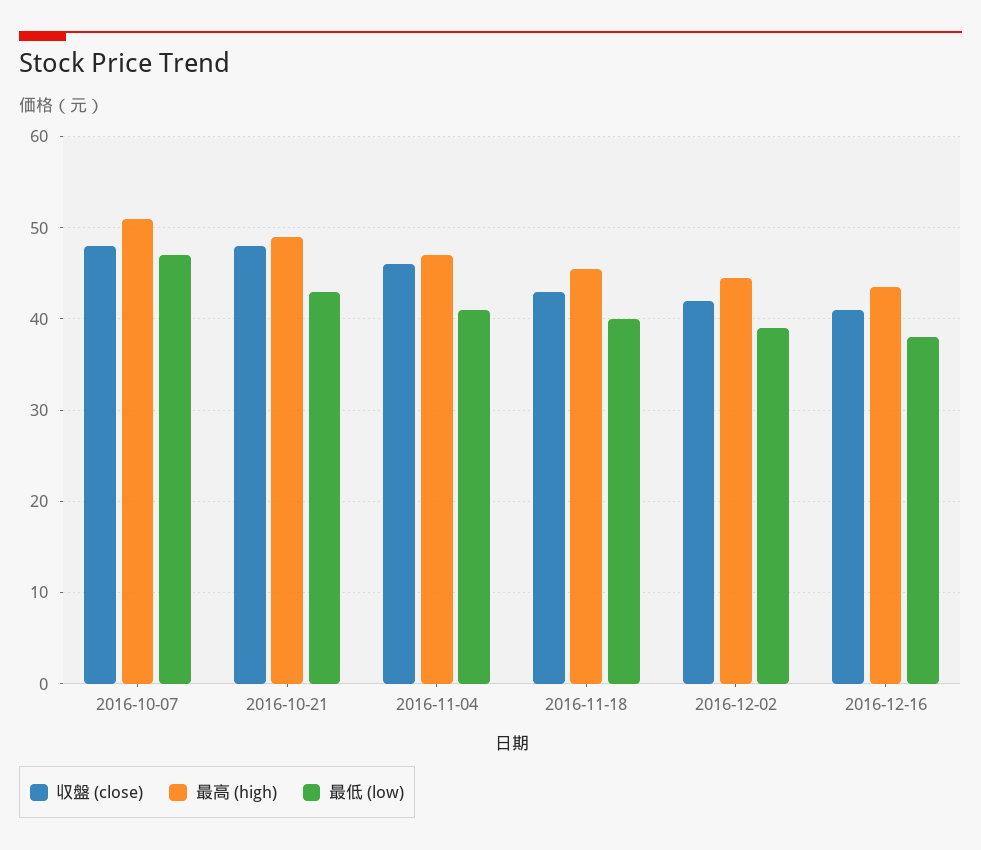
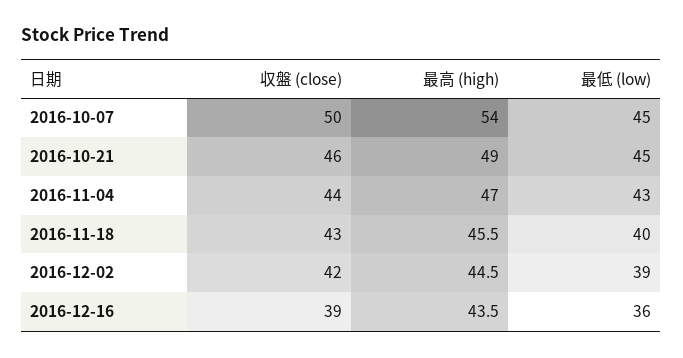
収盤 (close), 2016-10-07: 48 -> 50
最高 (high), 2016-10-07: 51 -> 54
最低 (low), 2016-10-07: 47 -> 45
収盤 (close), 2016-10-21: 48 -> 46
最低 (low), 2016-10-21: 43 -> 45
収盤 (close), 2016-11-04: 46 -> 44
最低 (low), 2016-11-04: 41 -> 43
収盤 (close), 2016-12-16: 41 -> 39
最低 (low), 2016-12-16: 38 -> 36

